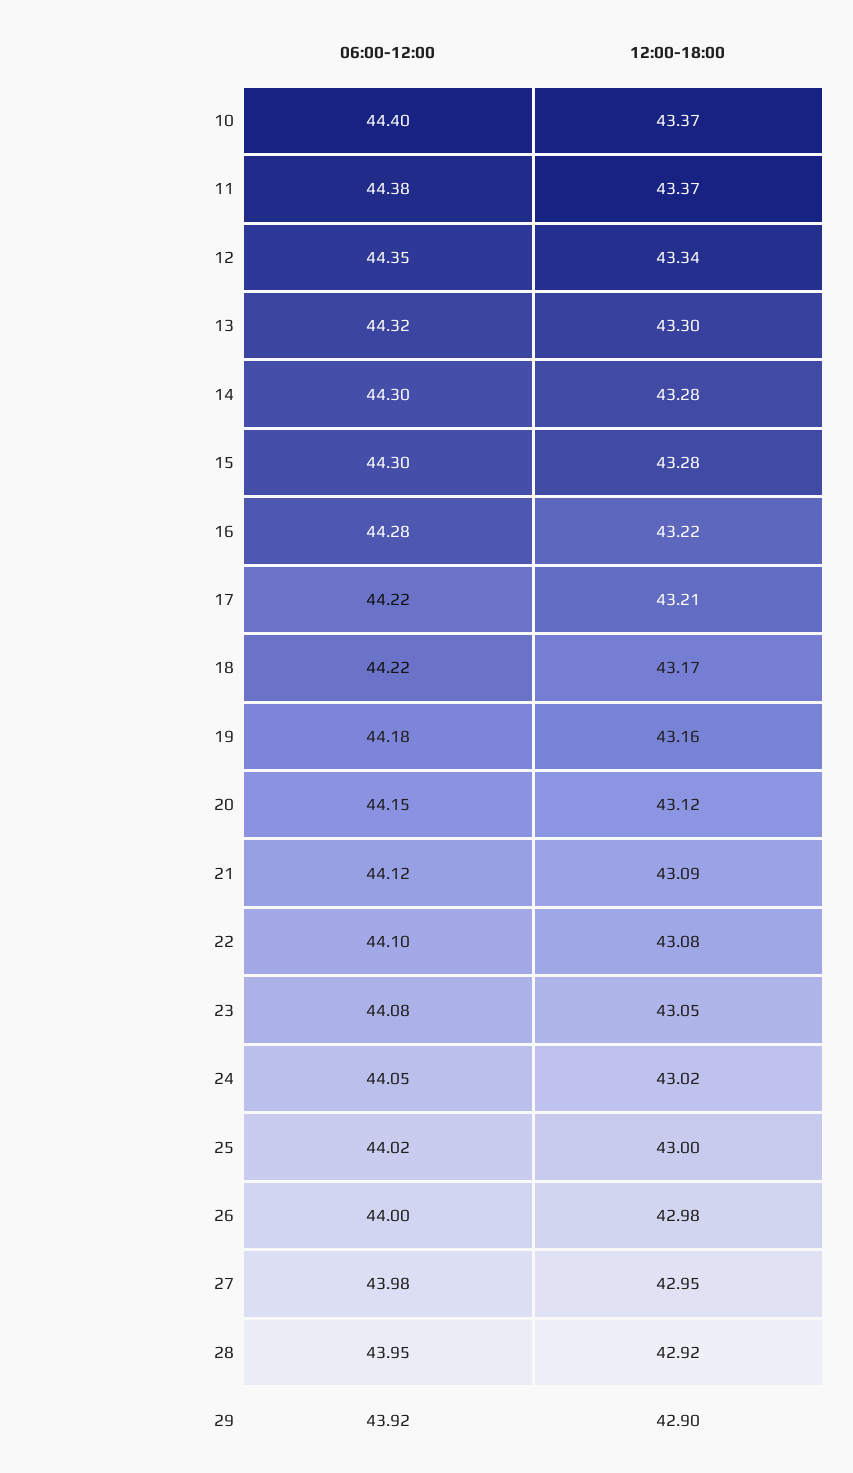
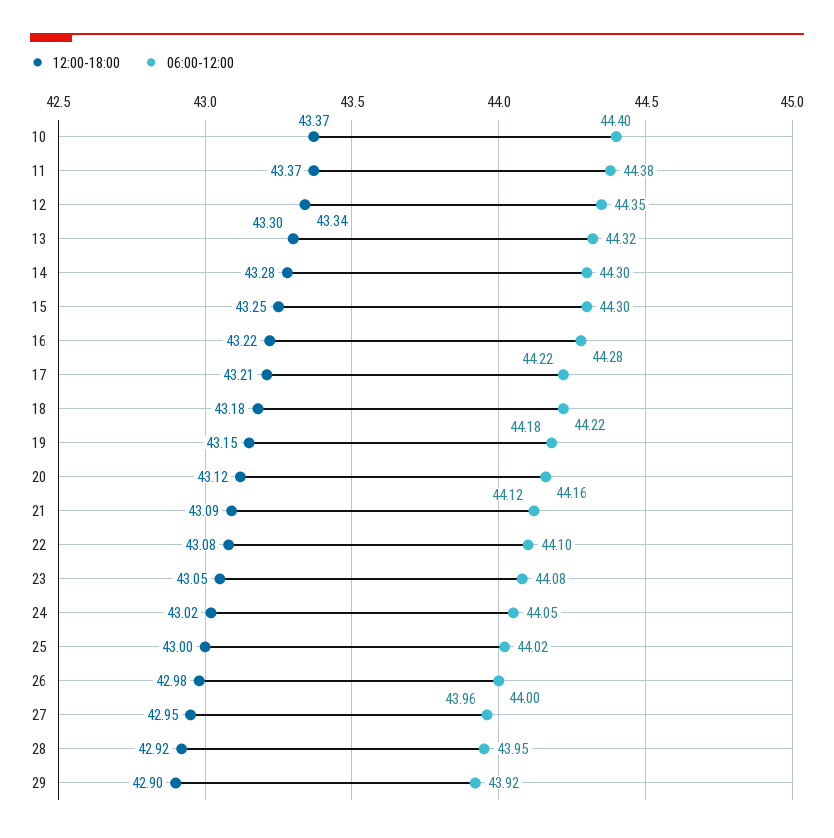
12:00-18:00, 15: 43.28 -> 43.25
12:00-18:00, 18: 43.17 -> 43.18
12:00-18:00, 19: 43.16 -> 43.15
06:00-12:00, 20: 44.15 -> 44.16
06:00-12:00, 27: 43.98 -> 43.96

